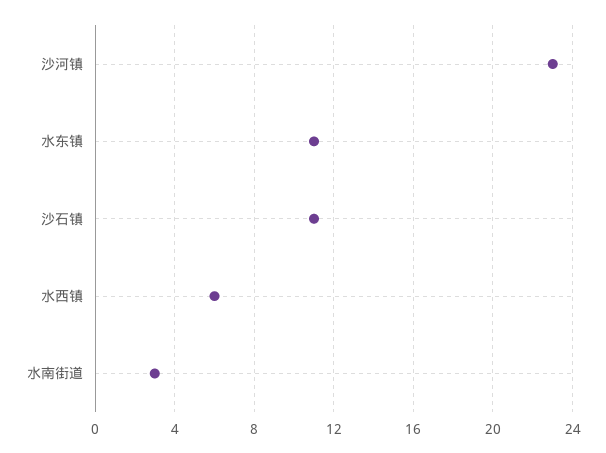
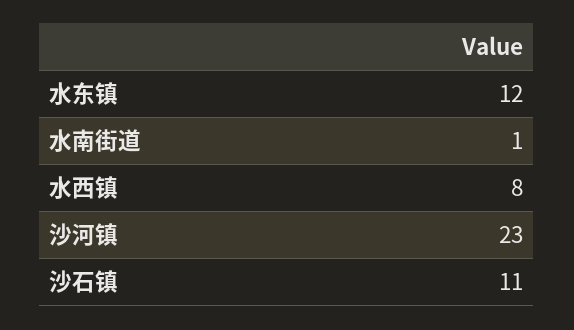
水东镇: 11 -> 12
水西镇: 6 -> 8
水南街道: 3 -> 1

